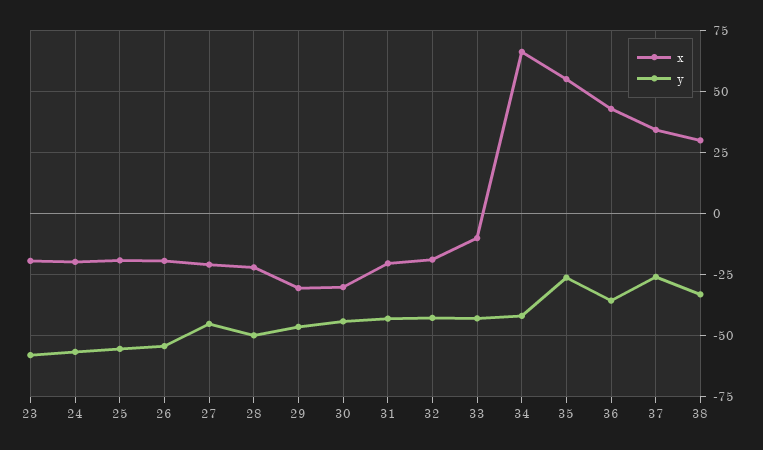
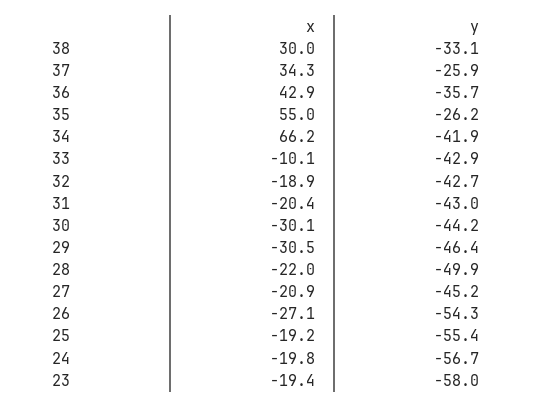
x, 26: -20 -> -27.1

